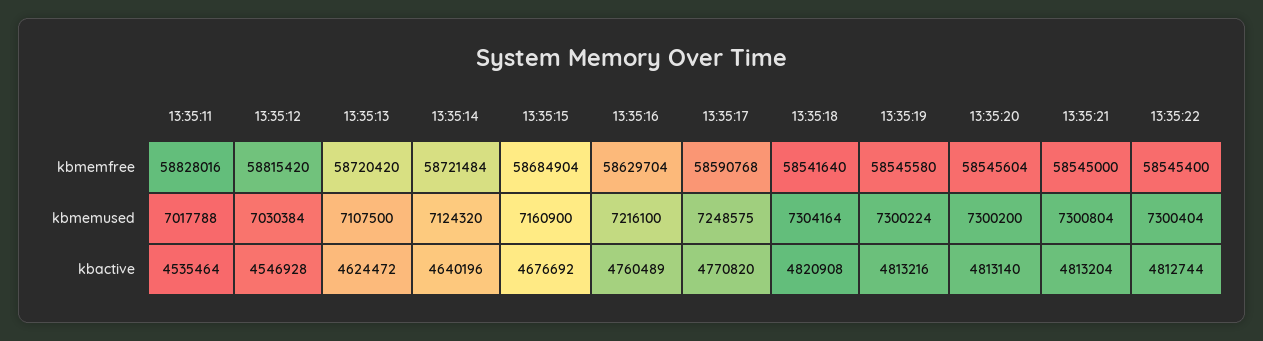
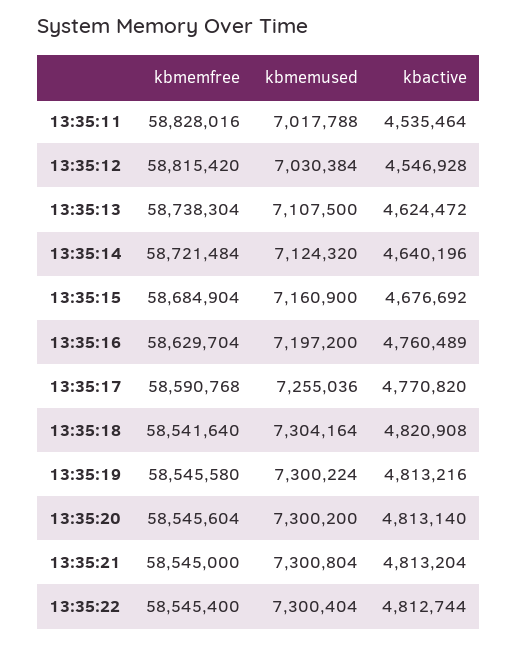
13:35:13, kbmemfree: 58720420 -> 58738304
13:35:16, kbmemused: 7216100 -> 7197200
13:35:17, kbmemused: 7248575 -> 7255036

